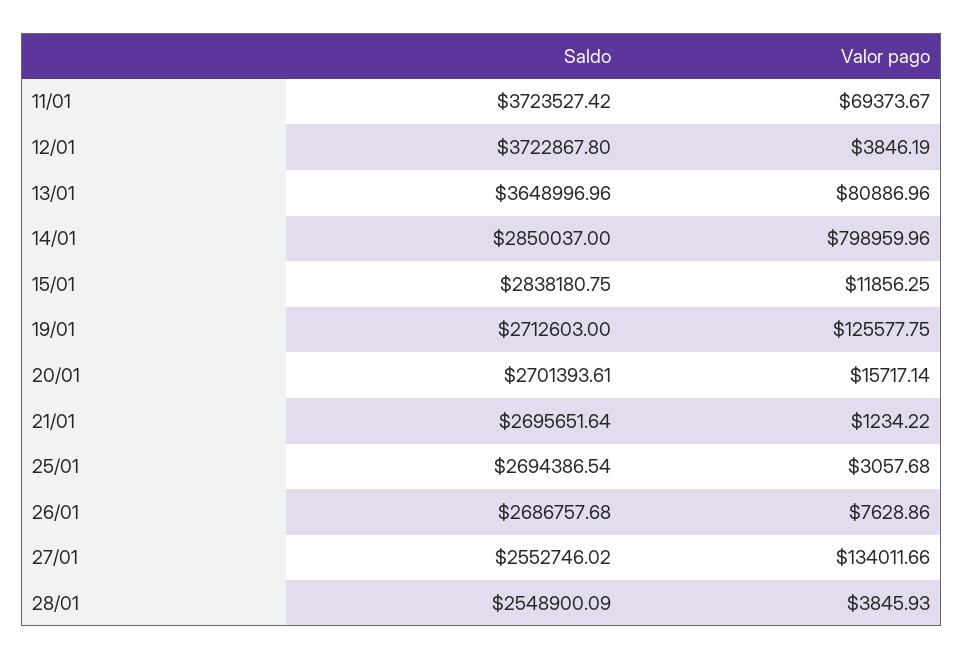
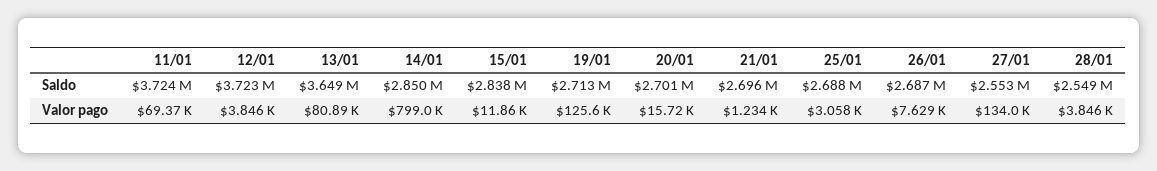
Saldo, 25/01: 2694386.54 -> 2688000

